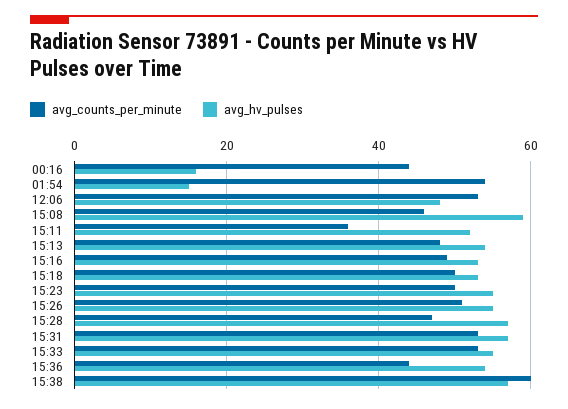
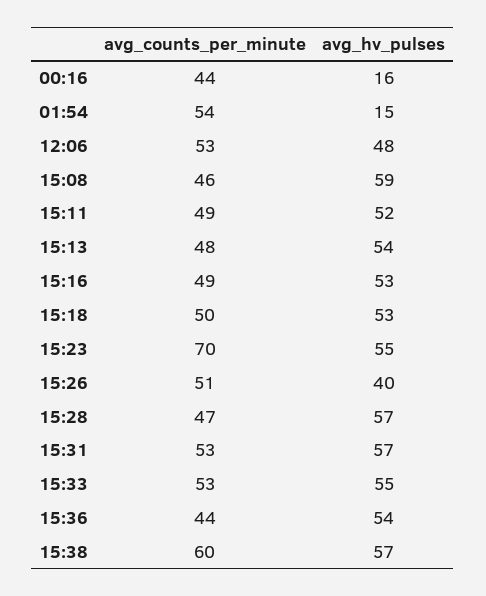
avg_counts_per_minute, 15:11: 35 -> 49
avg_counts_per_minute, 15:23: 50 -> 70
avg_hv_pulses, 15:26: 55 -> 40

